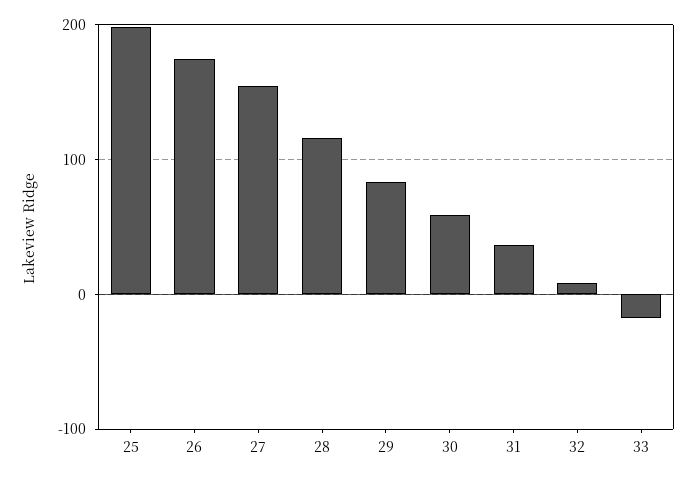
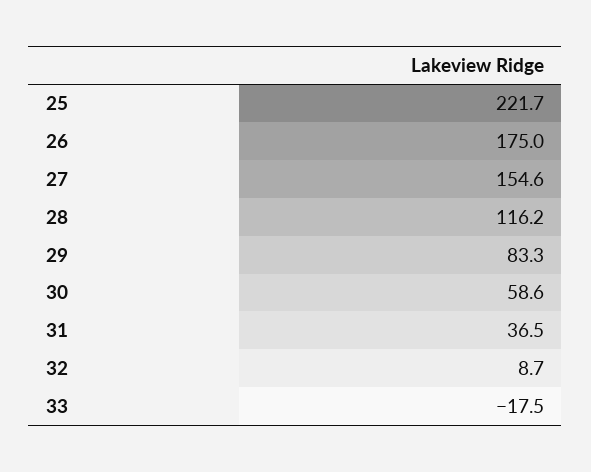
25: 200 -> 221.7

